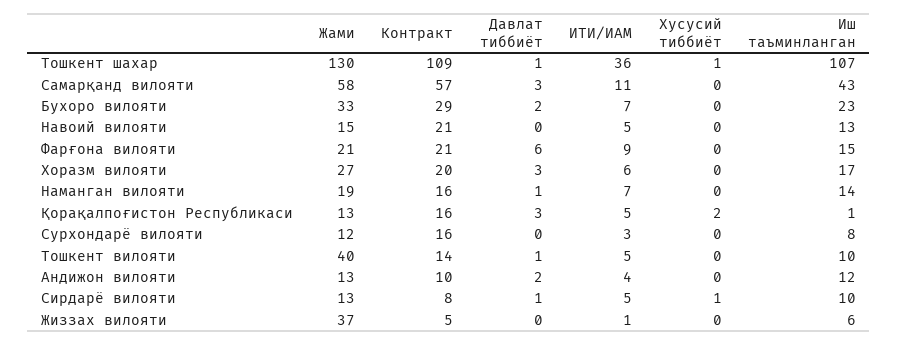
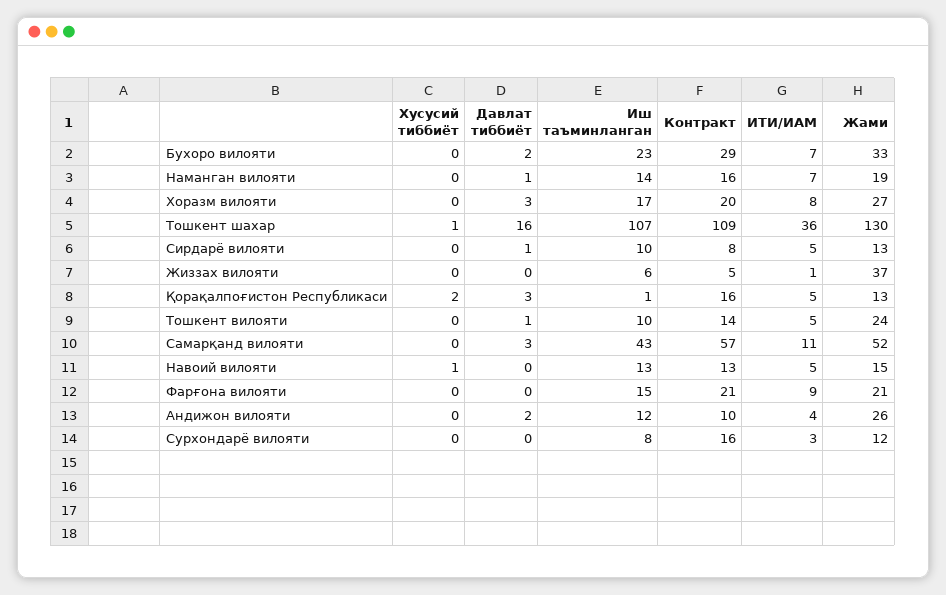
Давлат тиббиёт, Тошкент шахар: 1 -> 16
Жами, Самарқанд вилояти: 58 -> 52
Контракт, Навоий вилояти: 21 -> 13
Хусусий тиббиёт, Навоий вилояти: 0 -> 1
Давлат тиббиёт, Фарғона вилояти: 6 -> 0
ИТИ/ИАМ, Хоразм вилояти: 6 -> 8
Жами, Тошкент вилояти: 40 -> 24
Жами, Андижон вилояти: 13 -> 26
Хусусий тиббиёт, Сирдарё вилояти: 1 -> 0

